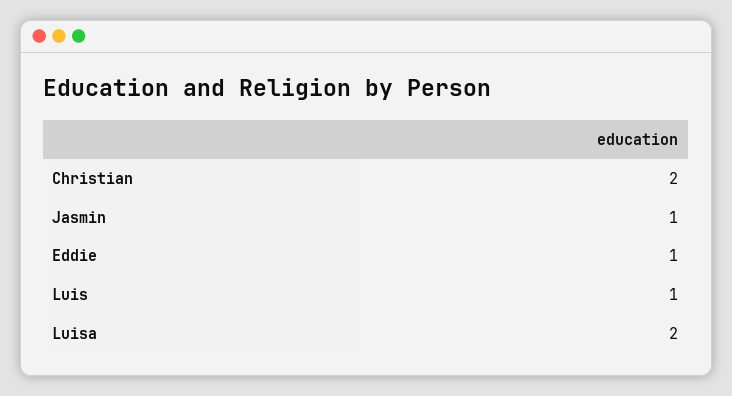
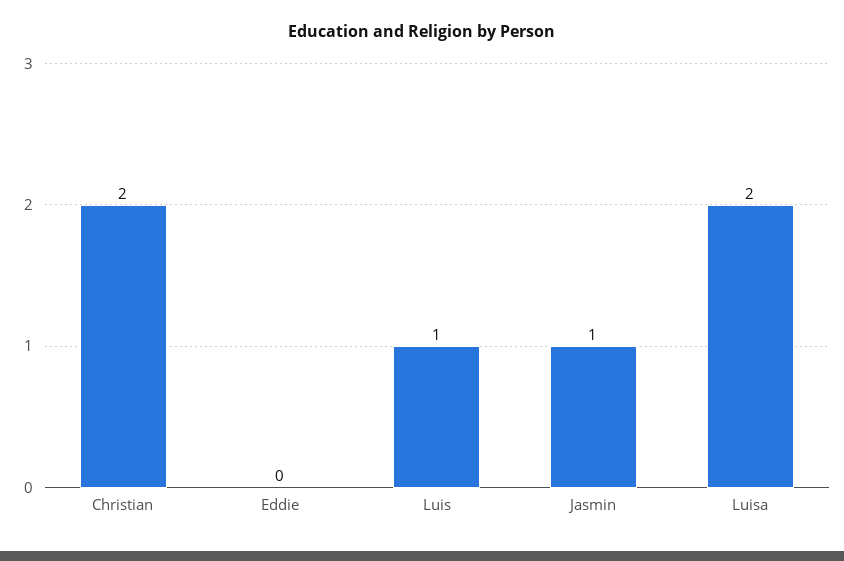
Eddie: 1 -> 0

